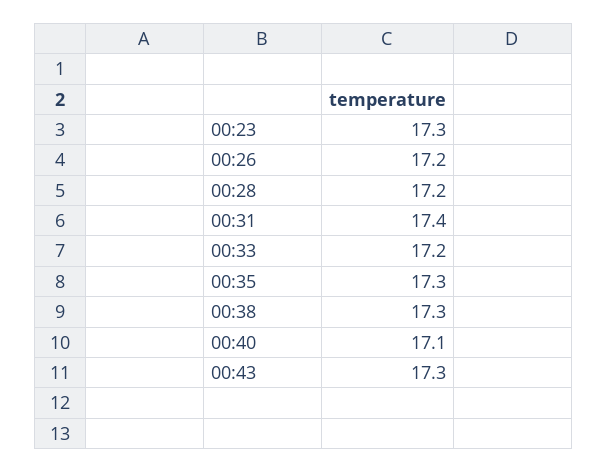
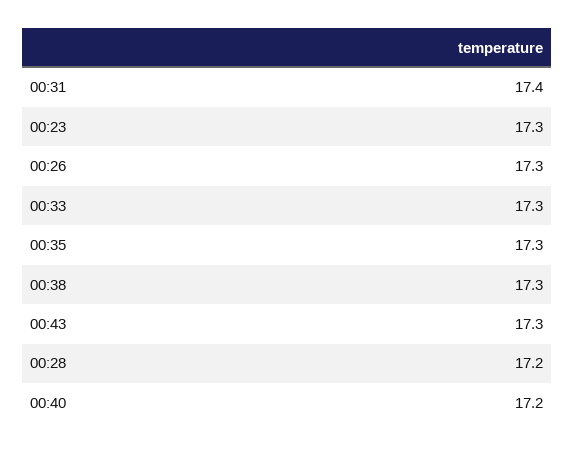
00:26: 17.2 -> 17.3
00:33: 17.2 -> 17.3
00:40: 17.1 -> 17.2

